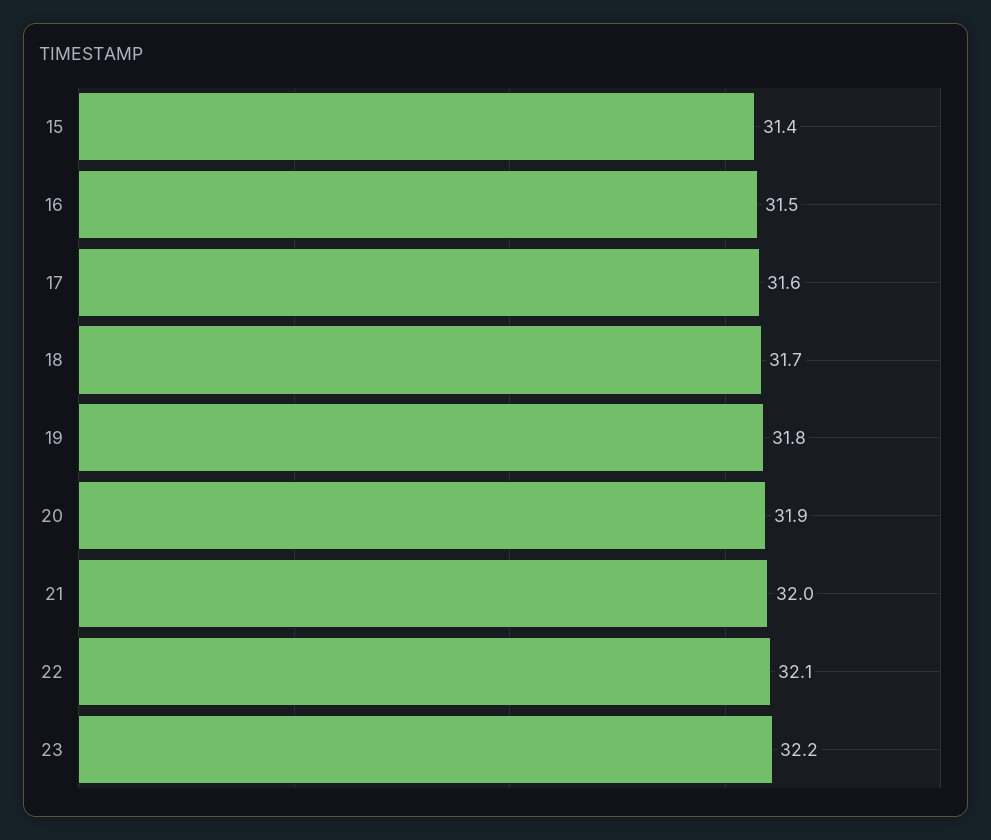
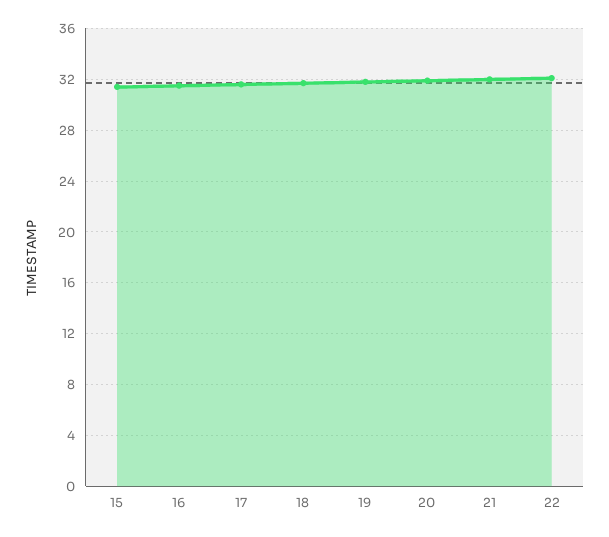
23: 32.2 -> none

